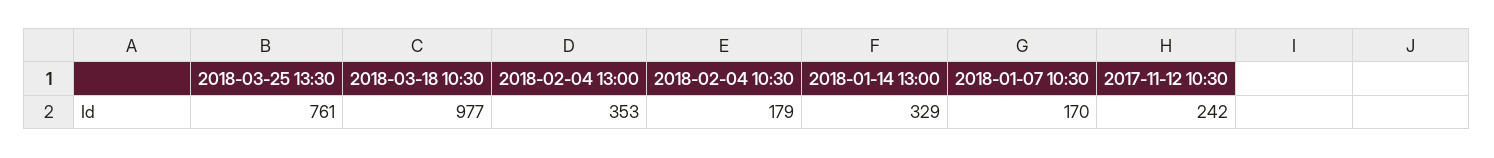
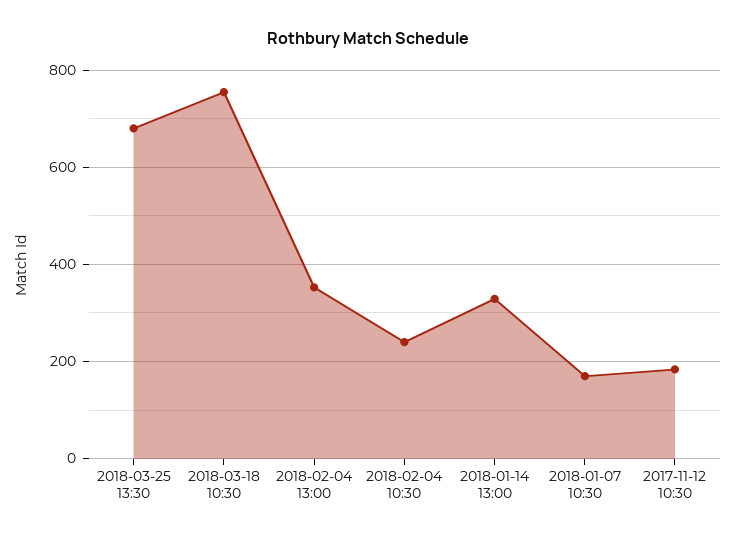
2018-03-25 13:30: 761 -> 680
2018-03-18 10:30: 977 -> 760
2018-02-04 10:30: 179 -> 240
2017-11-12 10:30: 242 -> 180

